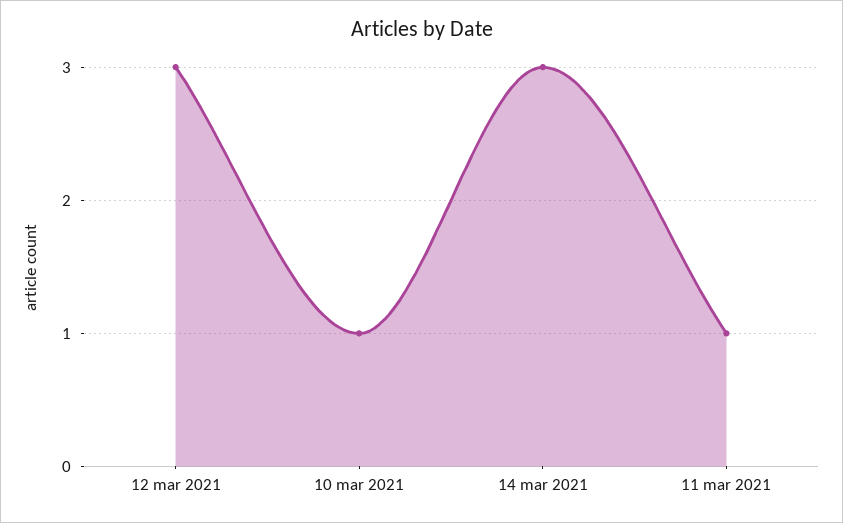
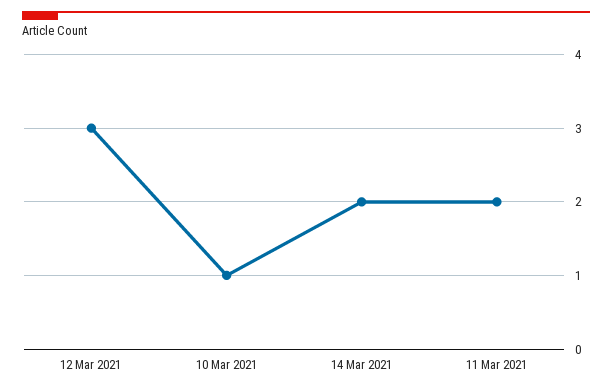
14 mar 2021: 3 -> 2
11 mar 2021: 1 -> 2

